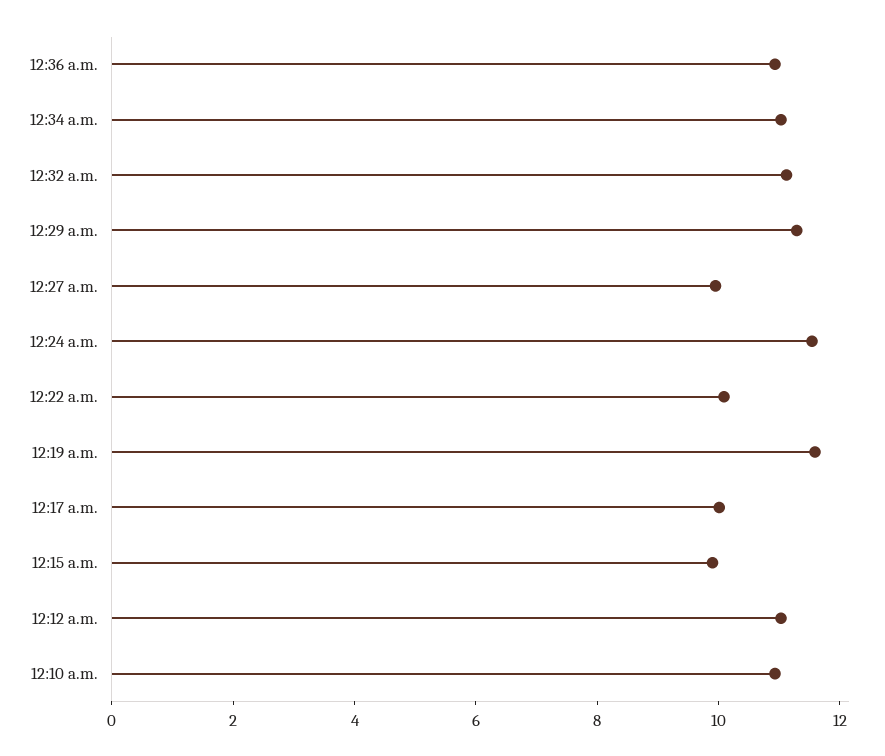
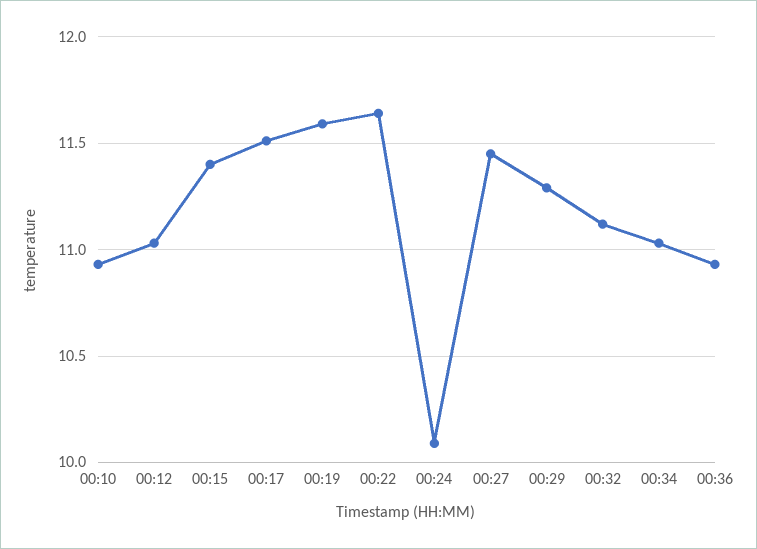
12:27 a.m.: 10 -> 11.45
12:24 a.m.: 11.5 -> 10.1
12:22 a.m.: 10 -> 11.65
12:17 a.m.: 10 -> 11.5
12:15 a.m.: 10 -> 11.4

